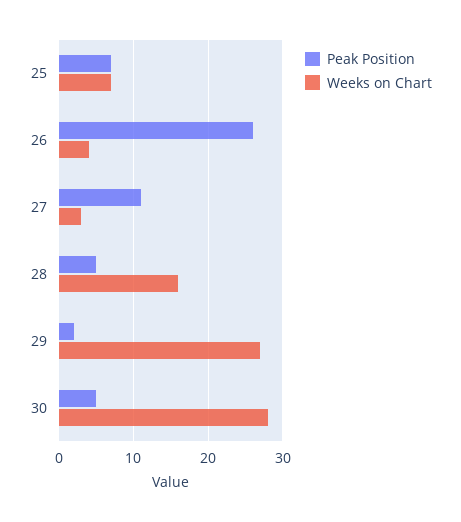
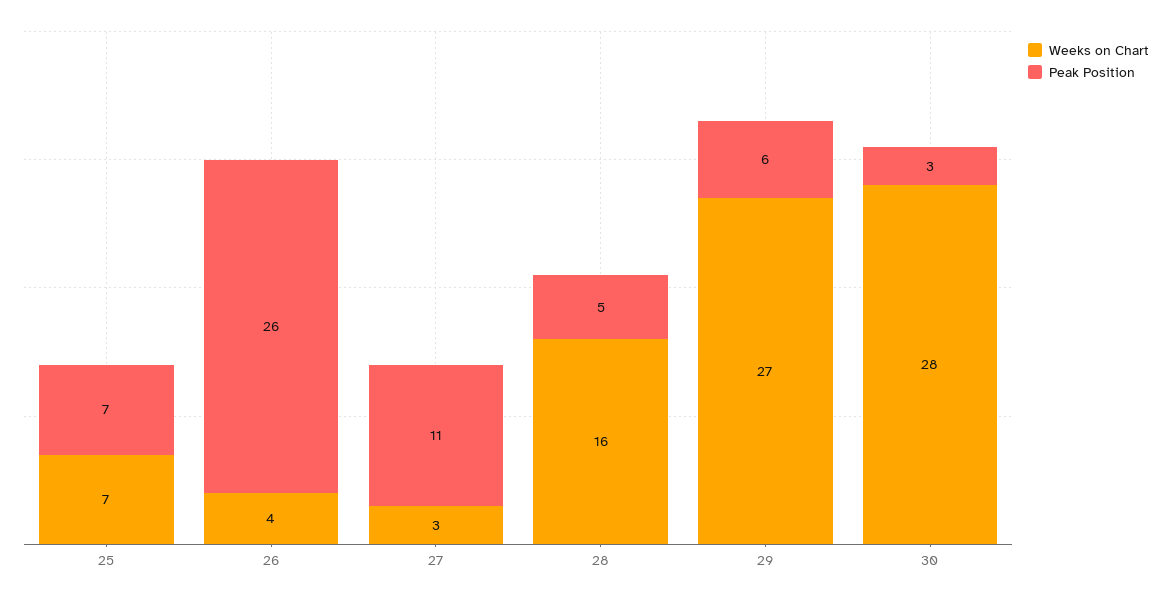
Peak Position, 29: 2 -> 6
Peak Position, 30: 5 -> 3

